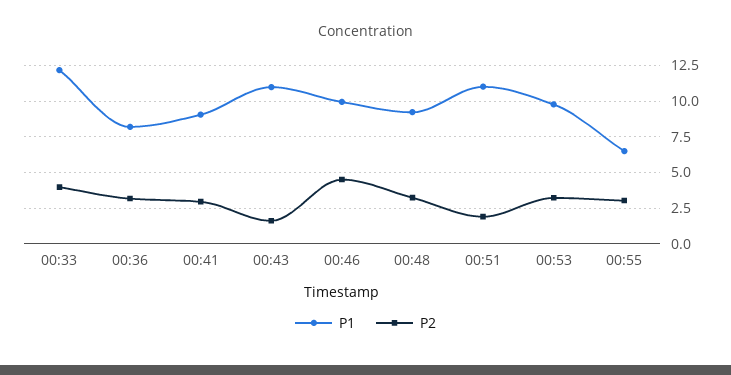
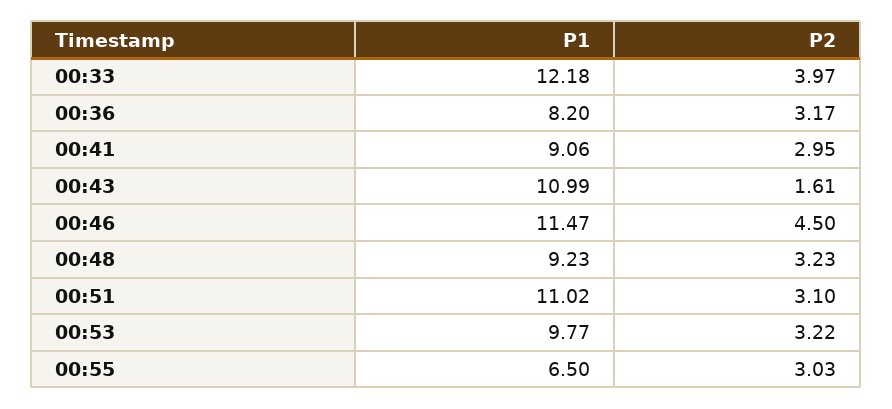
P1, 00:46: 10 -> 11.47
P2, 00:51: 2 -> 3.1

